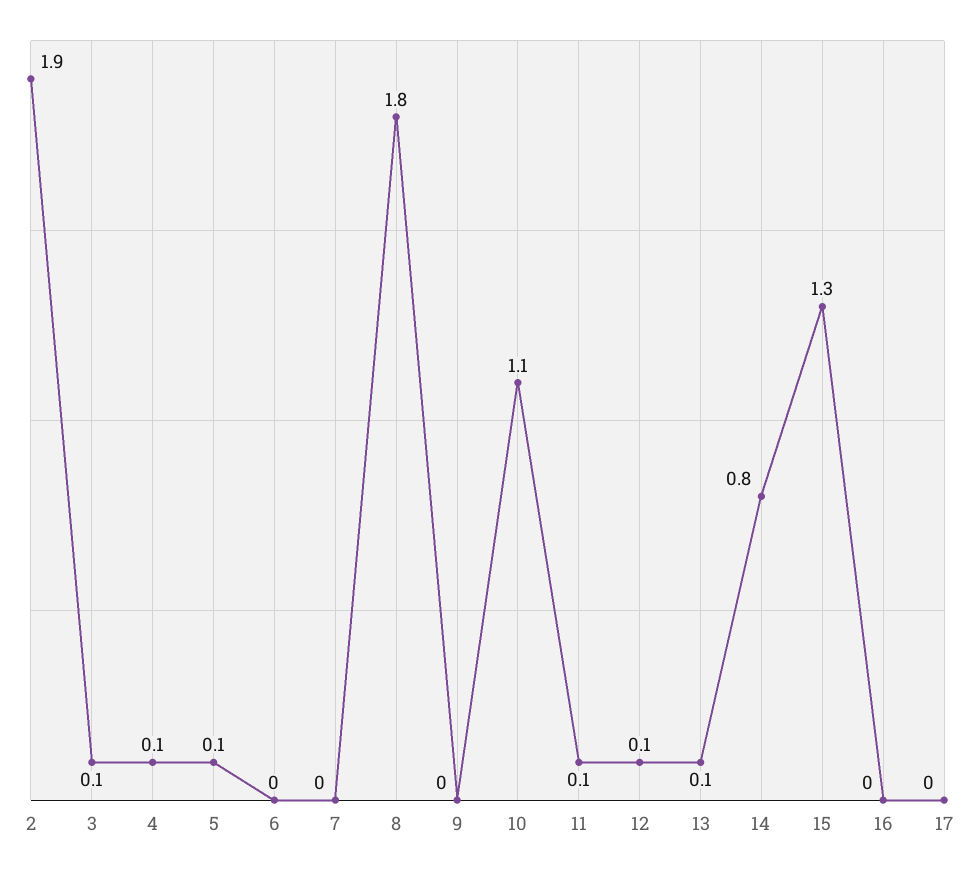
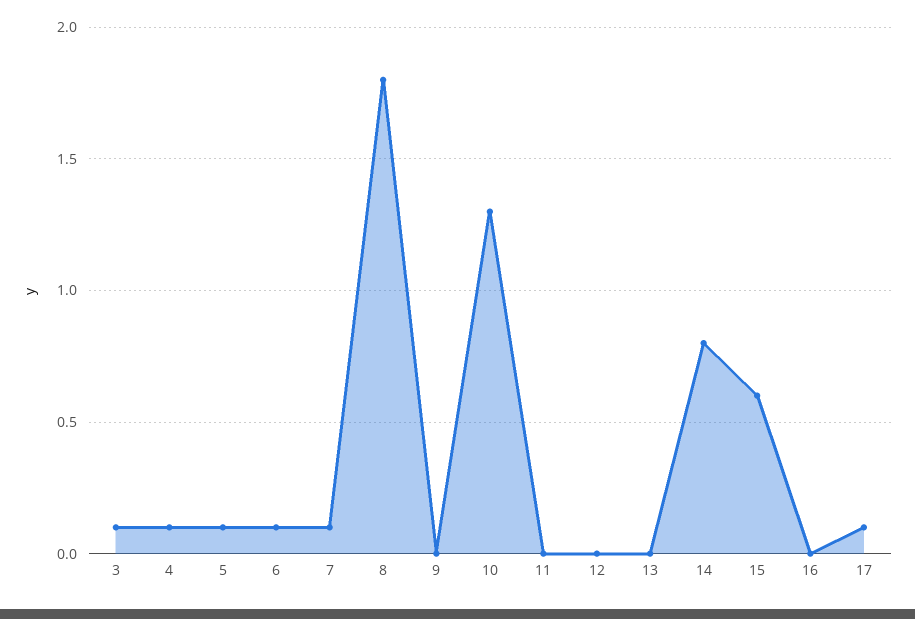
2: 1.9 -> none
6: 0 -> 0.1
7: 0 -> 0.1
10: 1.1 -> 1.3
11: 0.1 -> 0
12: 0.1 -> 0
13: 0.1 -> 0
15: 1.3 -> 0.6
17: 0 -> 0.1

